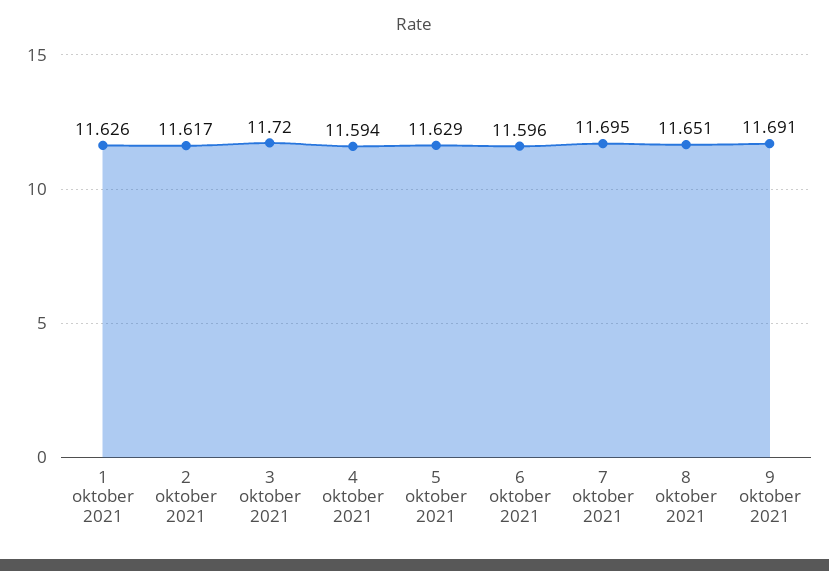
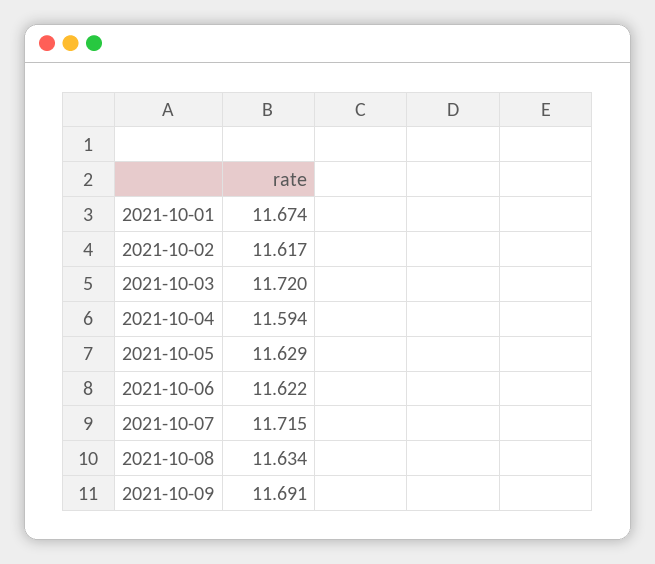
1 oktober 2021: 11.626 -> 11.674
6 oktober 2021: 11.596 -> 11.622
7 oktober 2021: 11.695 -> 11.715
8 oktober 2021: 11.651 -> 11.634

